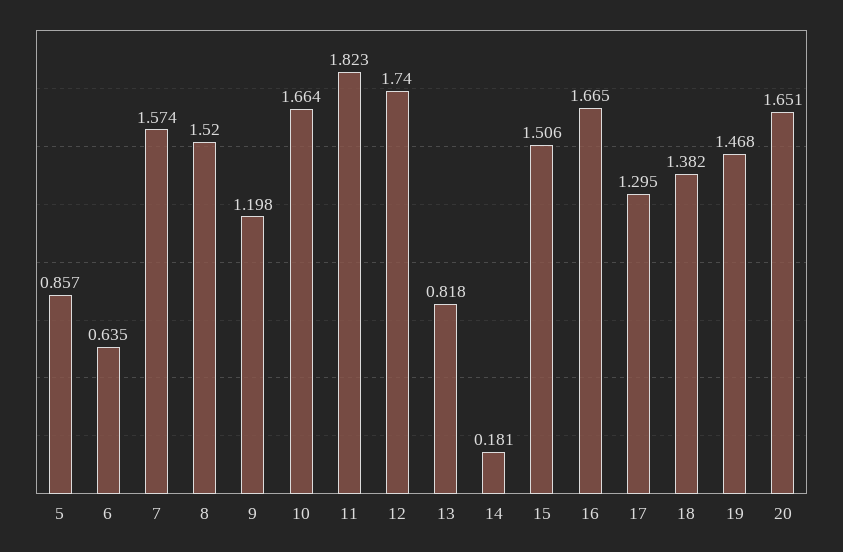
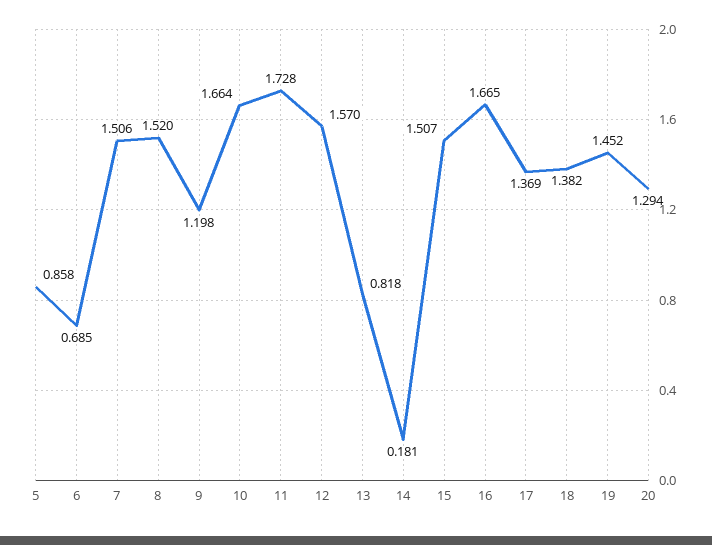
5: 0.857 -> 0.858
6: 0.635 -> 0.685
7: 1.574 -> 1.506
11: 1.823 -> 1.728
12: 1.74 -> 1.57
15: 1.506 -> 1.507
17: 1.295 -> 1.369
19: 1.468 -> 1.452
20: 1.651 -> 1.294

